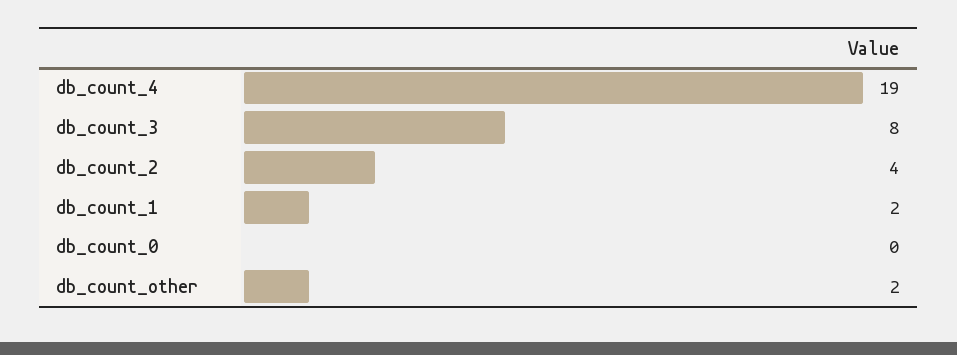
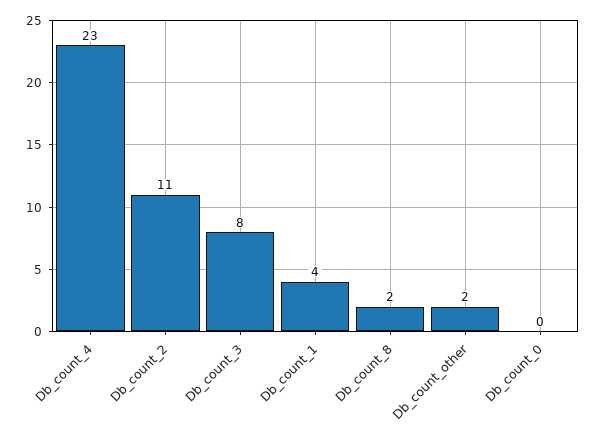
db_count_4: 19 -> 23
db_count_2: 4 -> 11
db_count_1: 2 -> 4
Db_count_8: none -> 2

